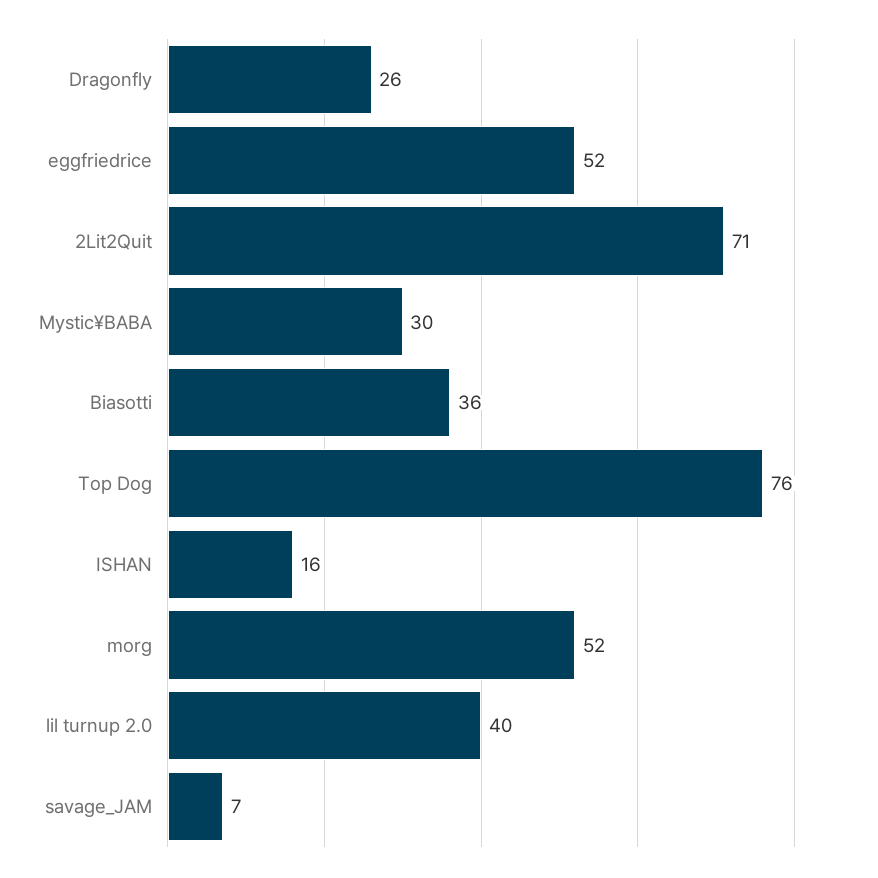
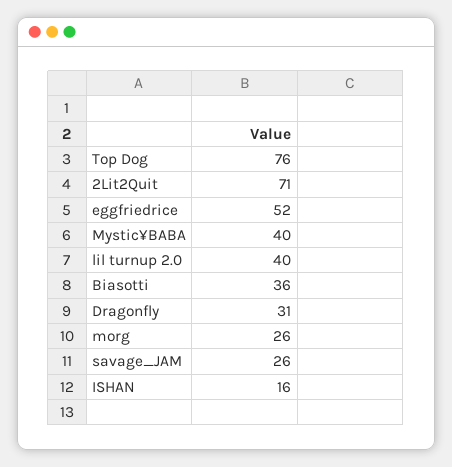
Dragonfly: 26 -> 31
Mystic¥BABA: 30 -> 40
morg: 52 -> 26
savage_JAM: 7 -> 26

